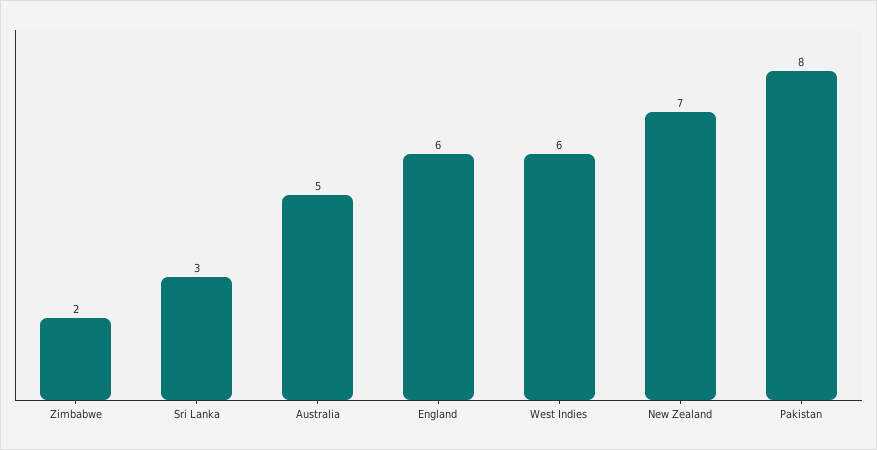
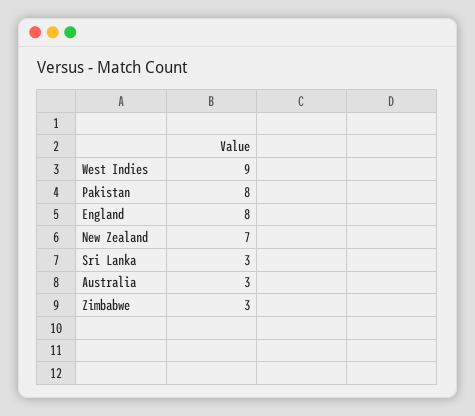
Zimbabwe: 2 -> 3
Australia: 5 -> 3
England: 6 -> 8
West Indies: 6 -> 9

